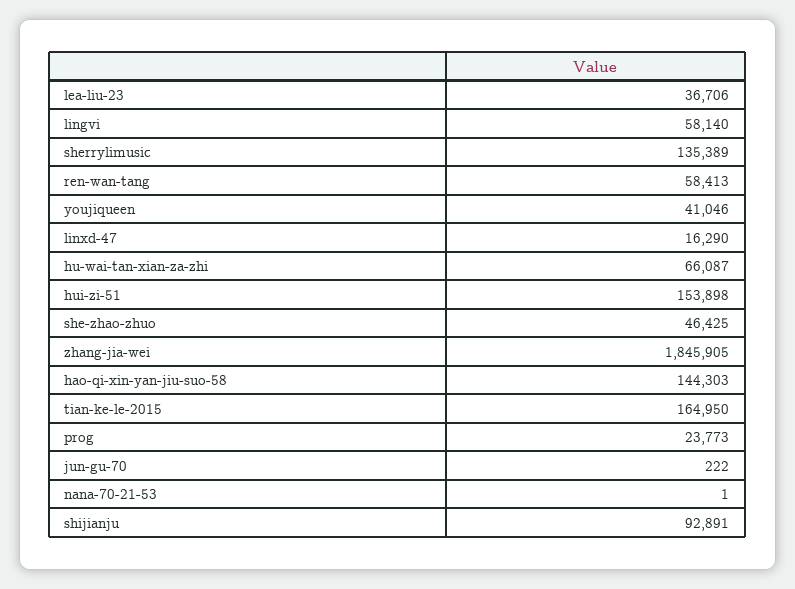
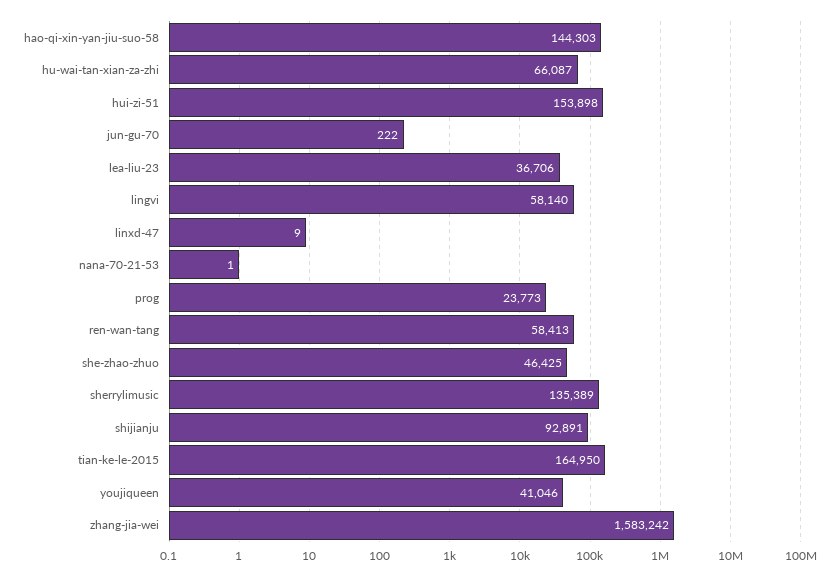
linxd-47: 16290 -> 9
zhang-jia-wei: 1845905 -> 1583242

